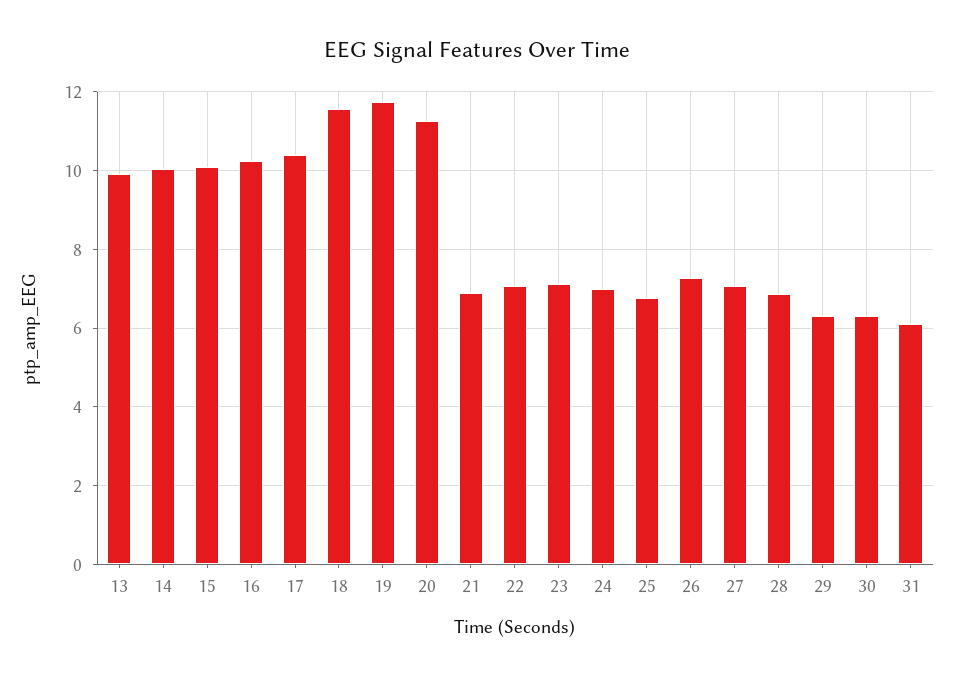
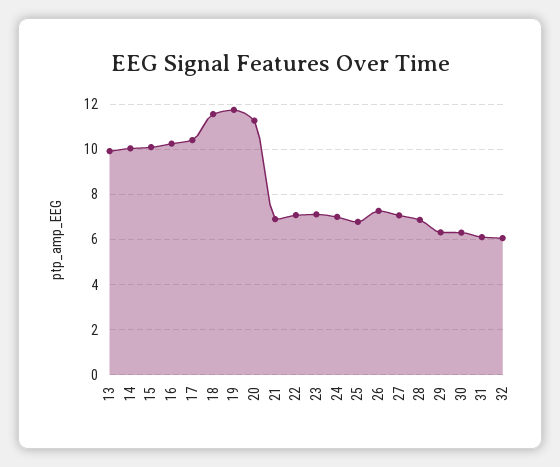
32: none -> 6

